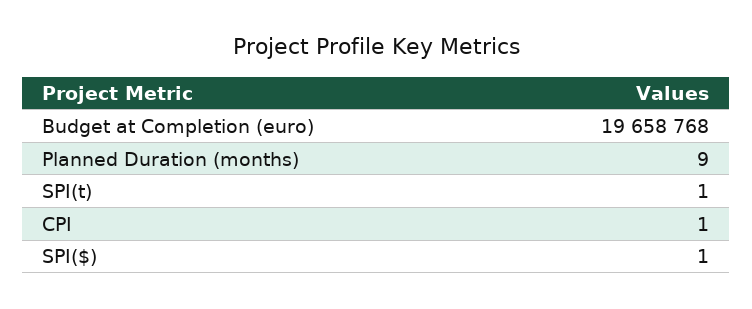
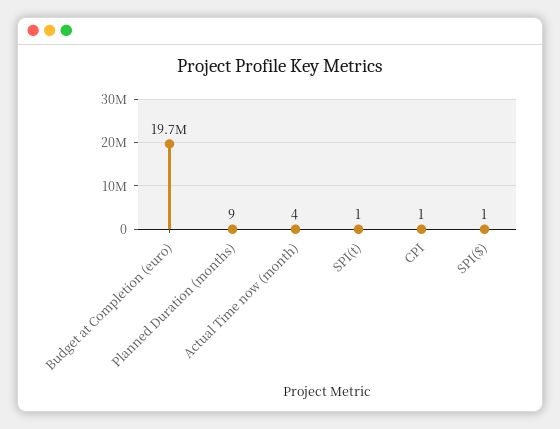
Actual Time now (month): none -> 4

